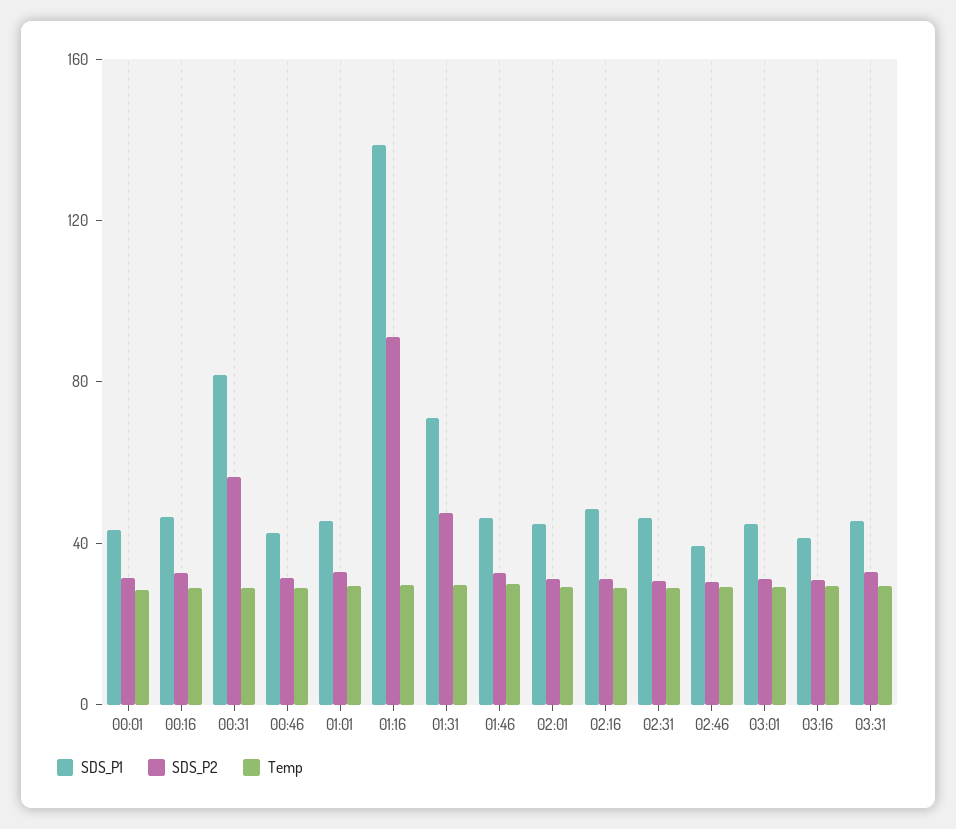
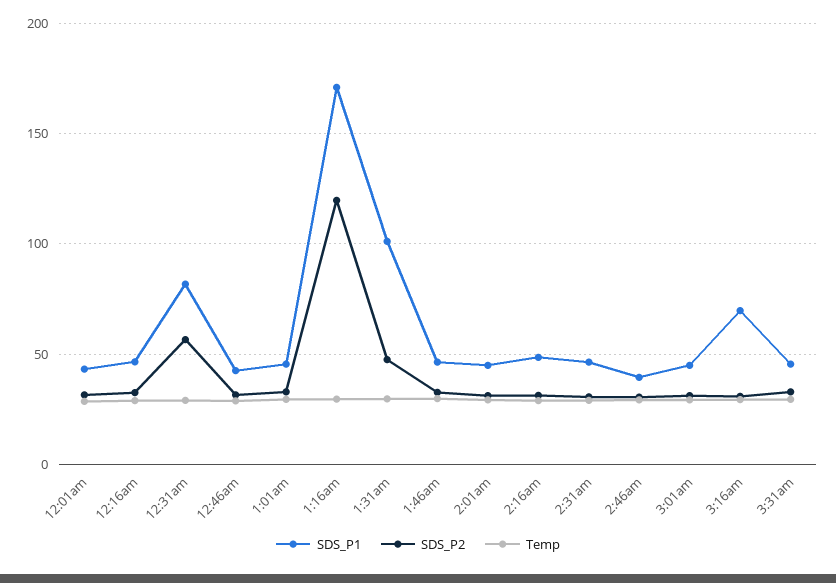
SDS_P1, 01:16: 140 -> 170
SDS_P2, 01:16: 90 -> 120
SDS_P1, 01:31: 70 -> 100
SDS_P1, 03:16: 40 -> 70

